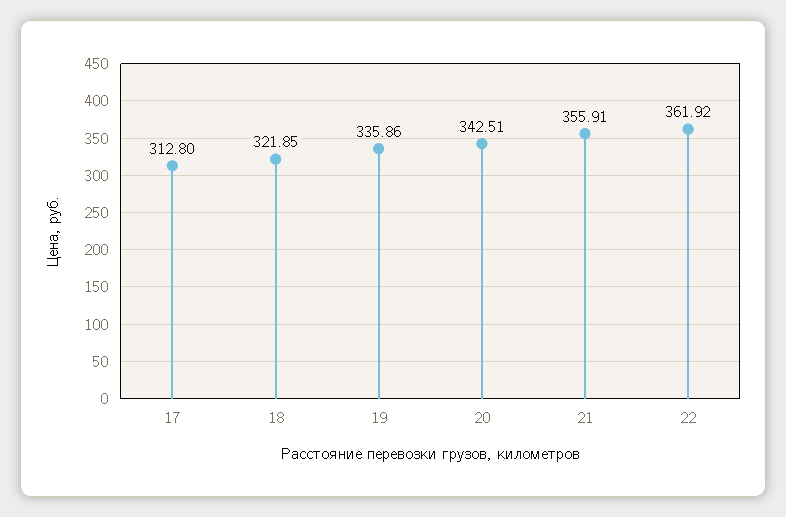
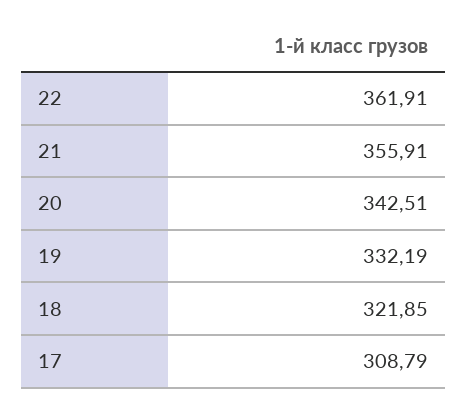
17: 312.8 -> 308.79
19: 335.86 -> 332.19
22: 361.92 -> 361.91

